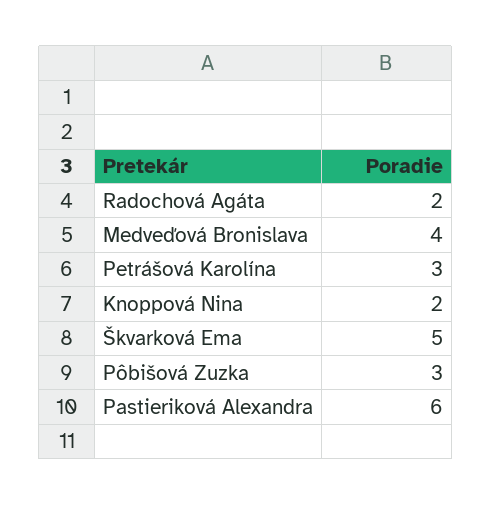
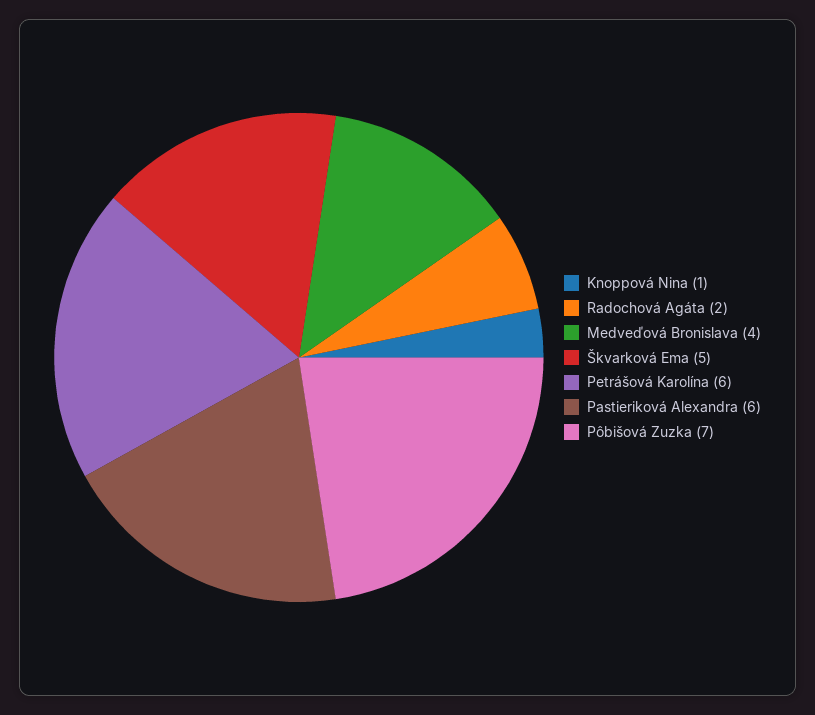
Petrášová Karolína: 3 -> 6
Knoppová Nina: 2 -> 1
Pôbišová Zuzka: 3 -> 7

